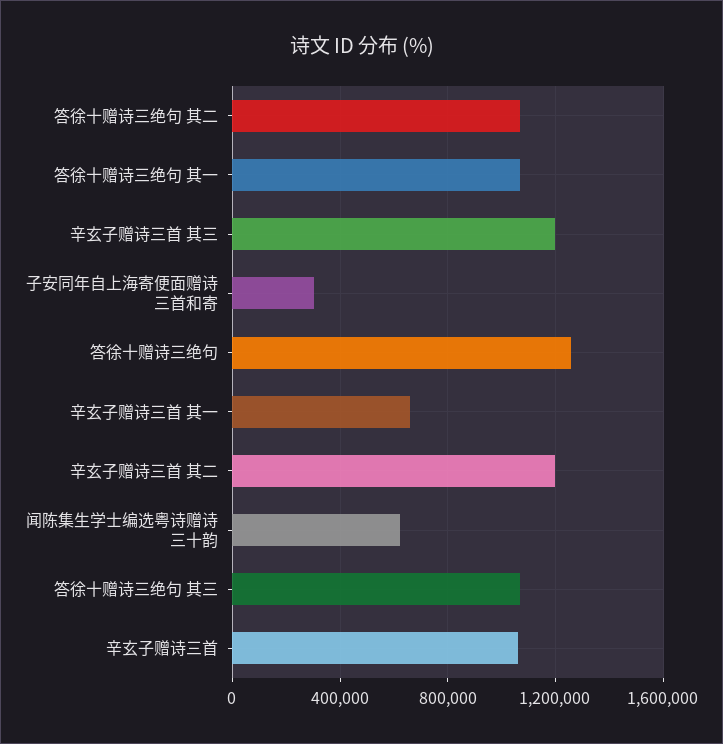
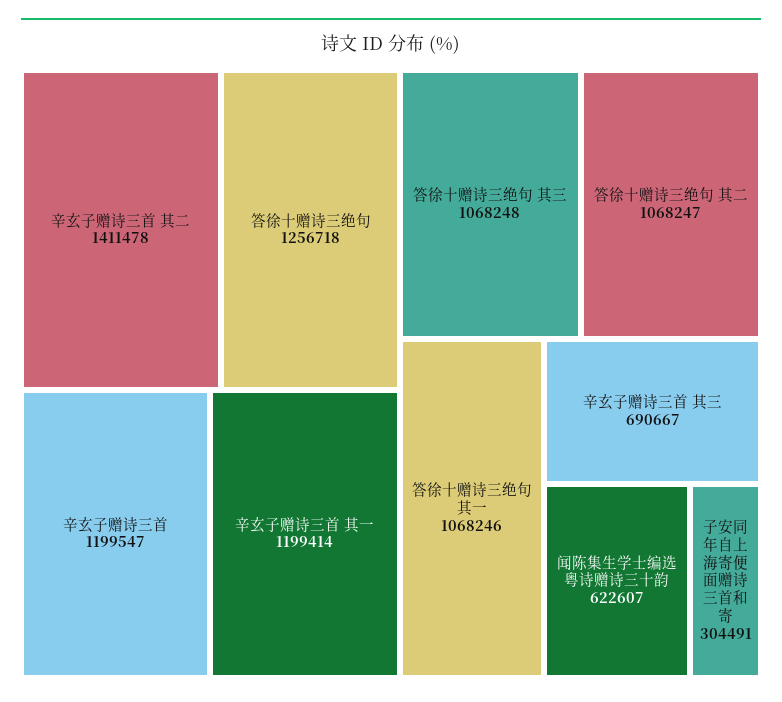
辛玄子赠诗三首 其三: 1200000 -> 690667
辛玄子赠诗三首 其一: 650000 -> 1199414
辛玄子赠诗三首 其二: 1200000 -> 1411478
辛玄子赠诗三首: 1050000 -> 1199547

